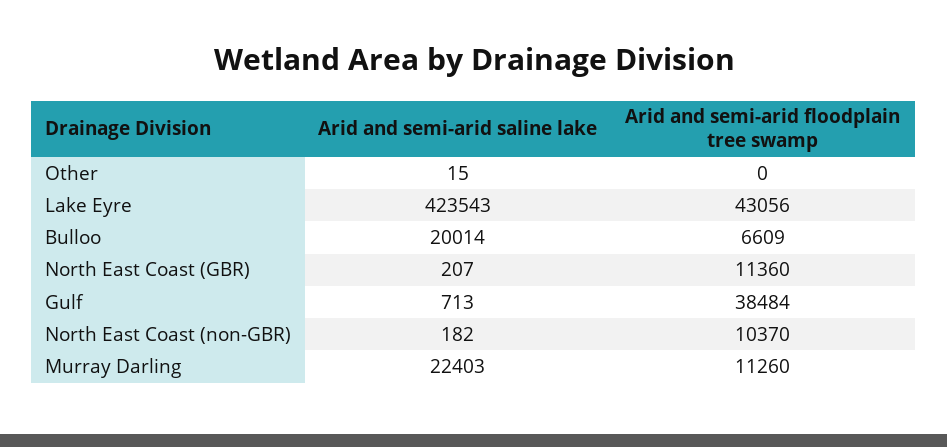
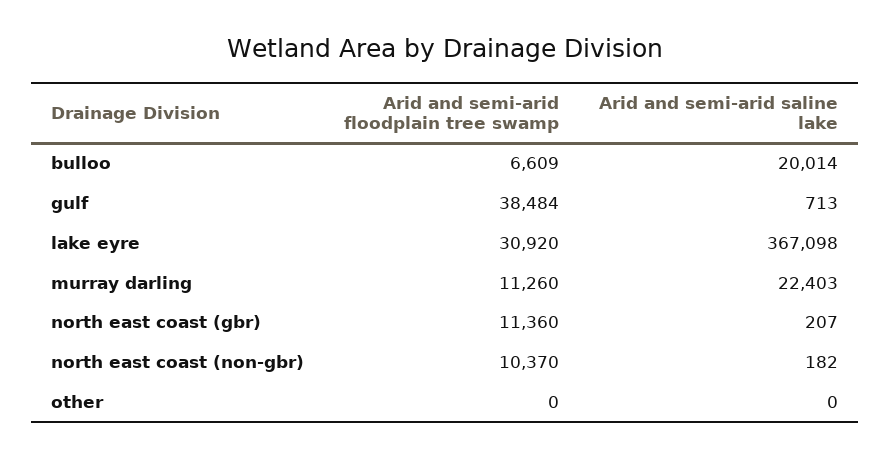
Arid and semi-arid saline lake, Other: 15 -> 0
Arid and semi-arid saline lake, Lake Eyre: 423543 -> 367098
Arid and semi-arid floodplain tree swamp, Lake Eyre: 43056 -> 30920

